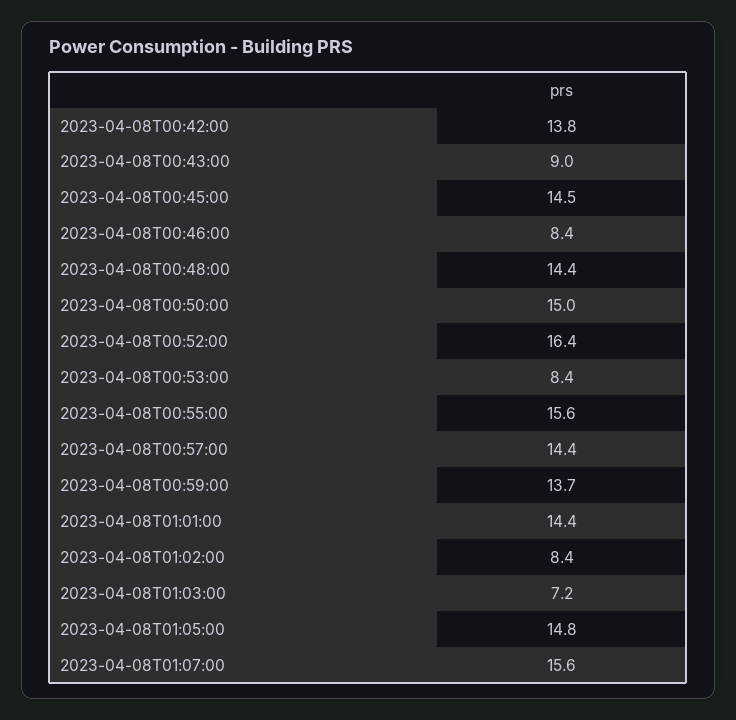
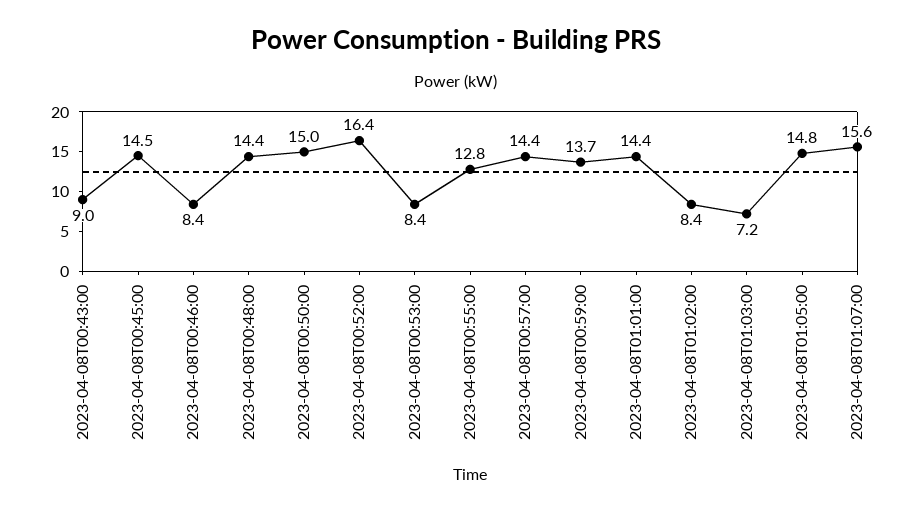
2023-04-08T00:42:00: 13.8 -> none
2023-04-08T00:55:00: 15.6 -> 12.8

